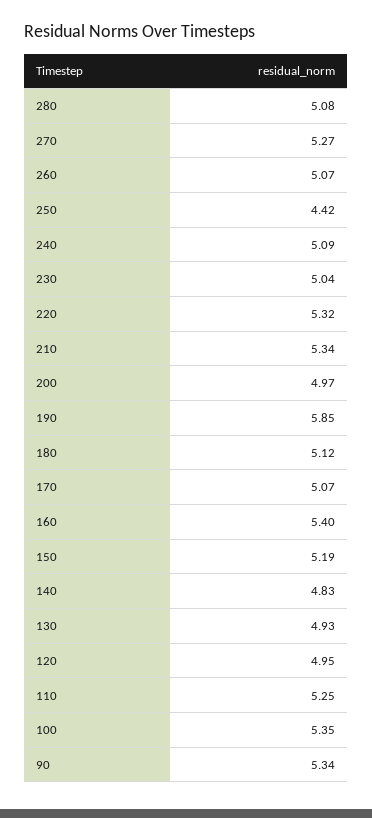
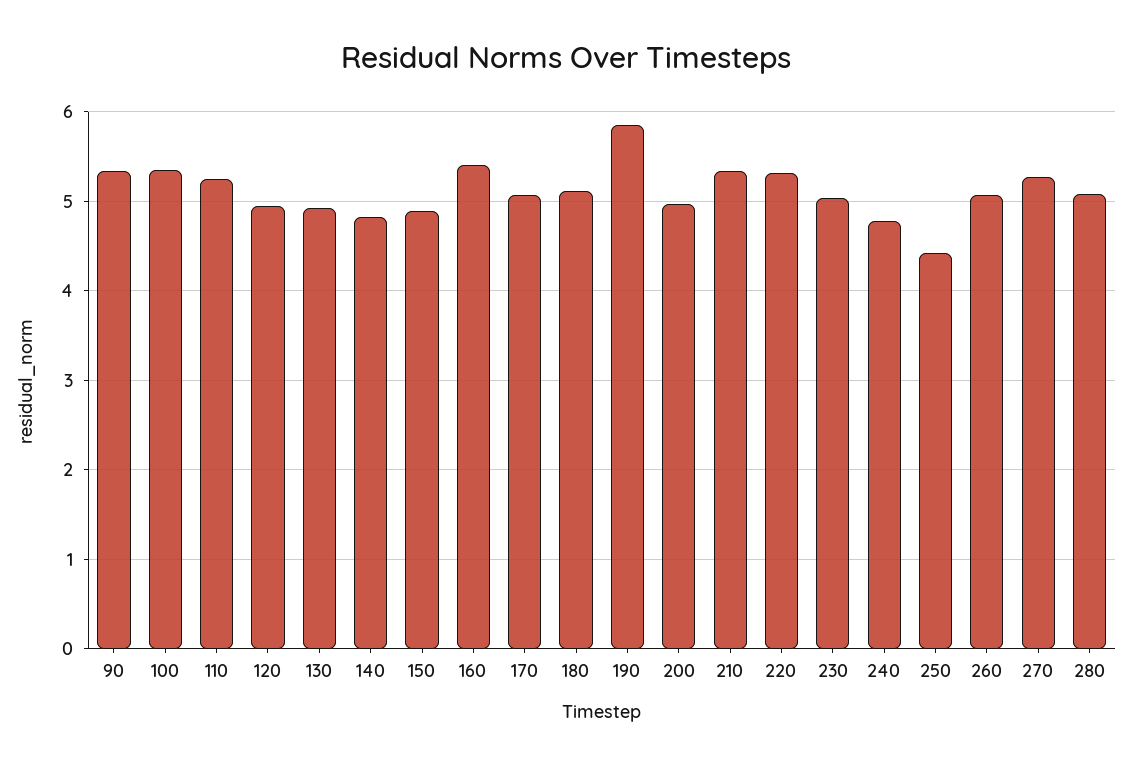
240: 5.09 -> 4.8
150: 5.19 -> 4.9

